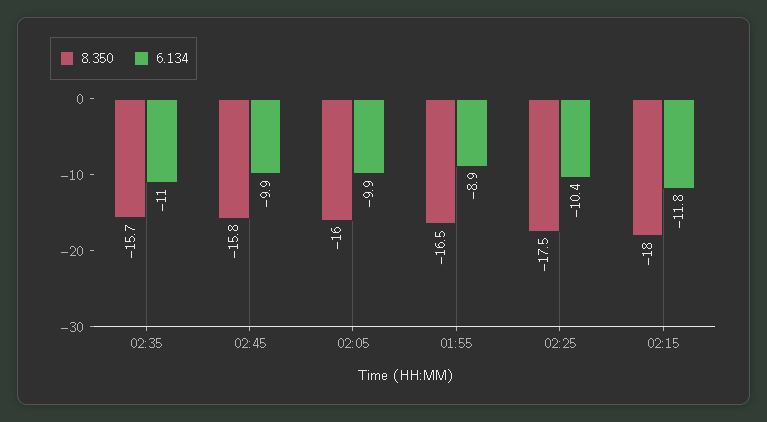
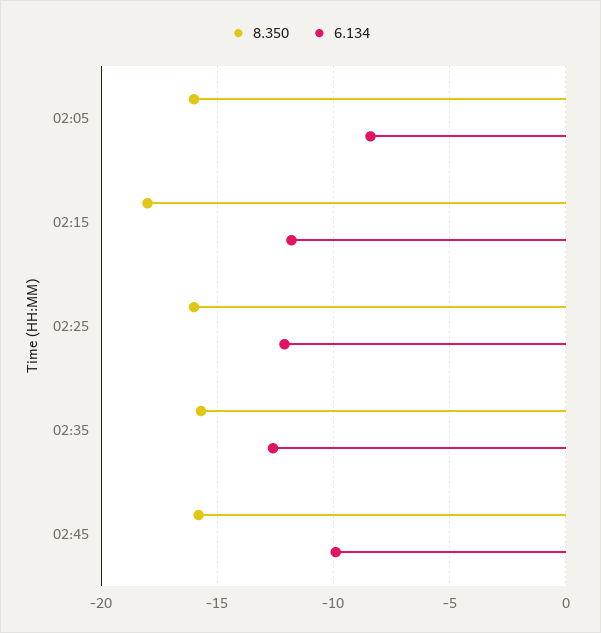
6.134, 02:35: -11 -> -12.5
6.134, 02:05: -9.9 -> -8.5
8.350, 01:55: -16.5 -> none
6.134, 01:55: -8.9 -> none
8.350, 02:25: -17.5 -> -16
6.134, 02:25: -10.4 -> -12

